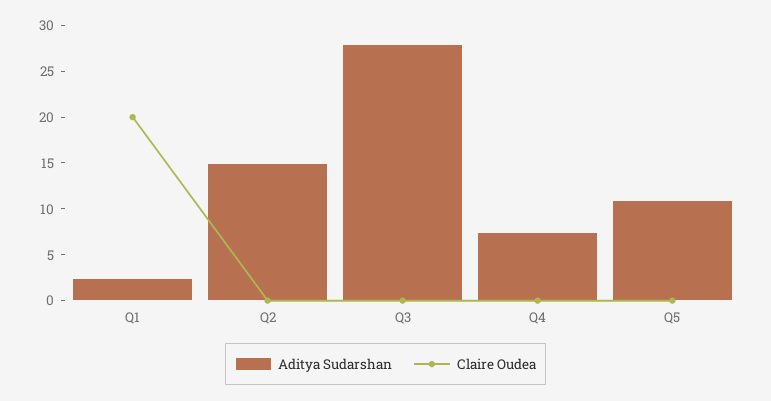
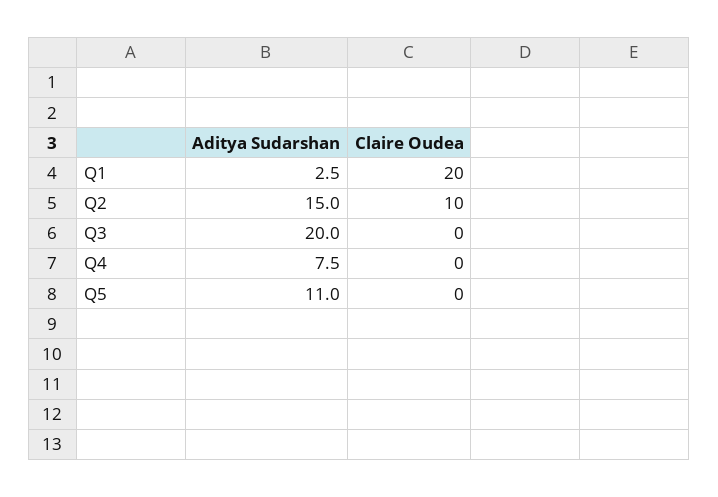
Claire Oudea, Q2: 0 -> 10
Aditya Sudarshan, Q3: 28 -> 20

